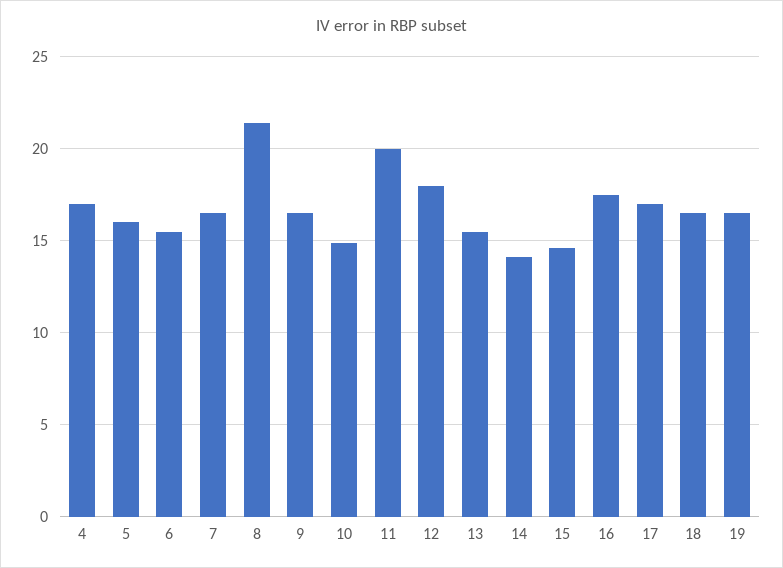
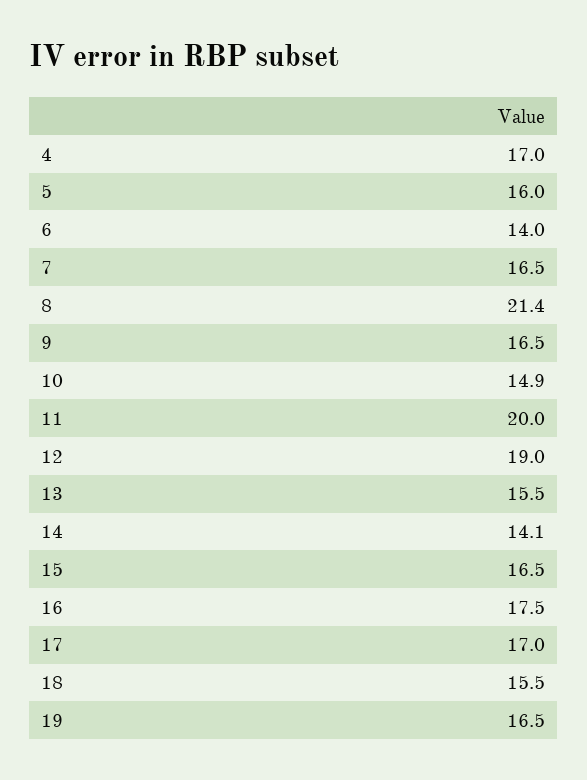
6: 15.5 -> 14
12: 18 -> 19
15: 14.5 -> 16.5
18: 16.5 -> 15.5

